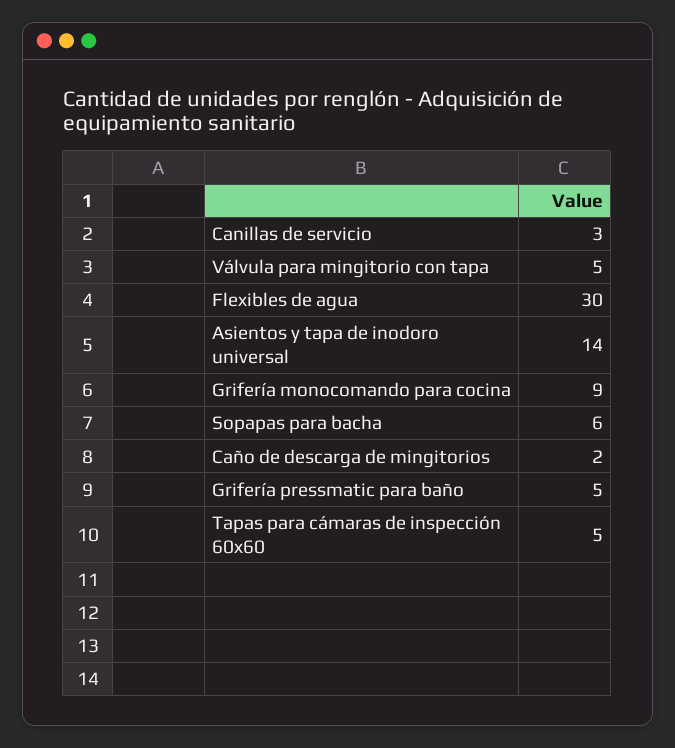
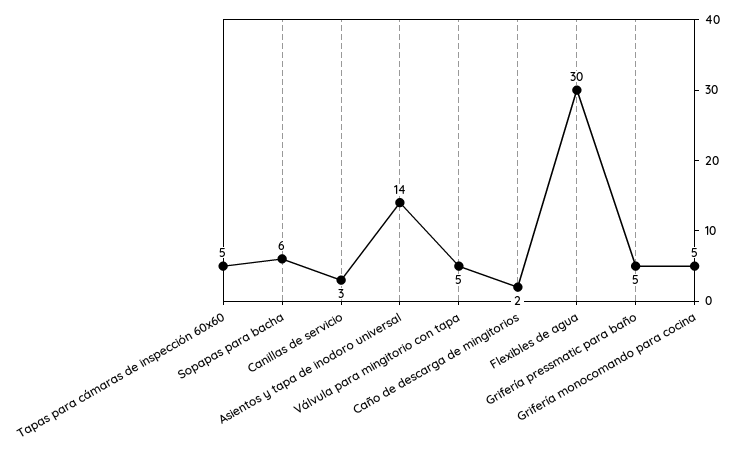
Grifería monocomando para cocina: 9 -> 5

